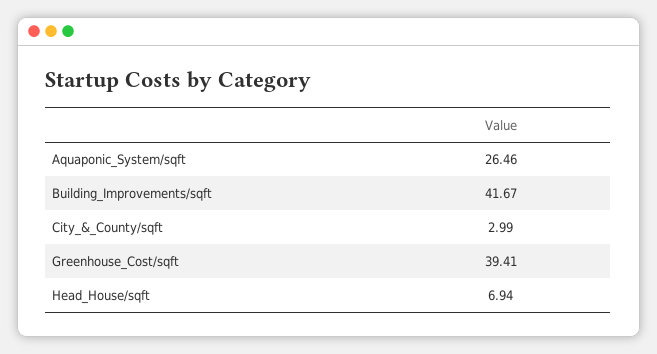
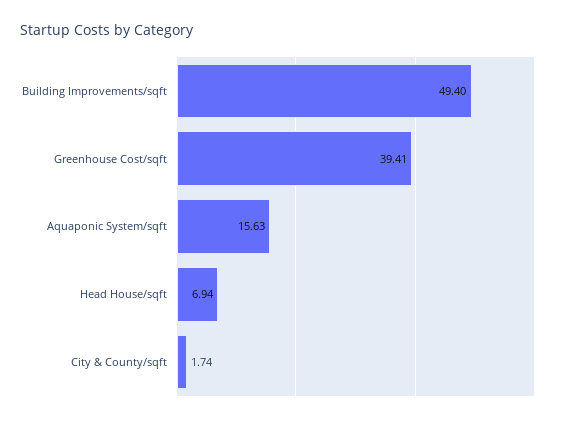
Aquaponic_System/sqft: 26.46 -> 15.63
Building_Improvements/sqft: 41.67 -> 49.4
City_&_County/sqft: 2.99 -> 1.74

